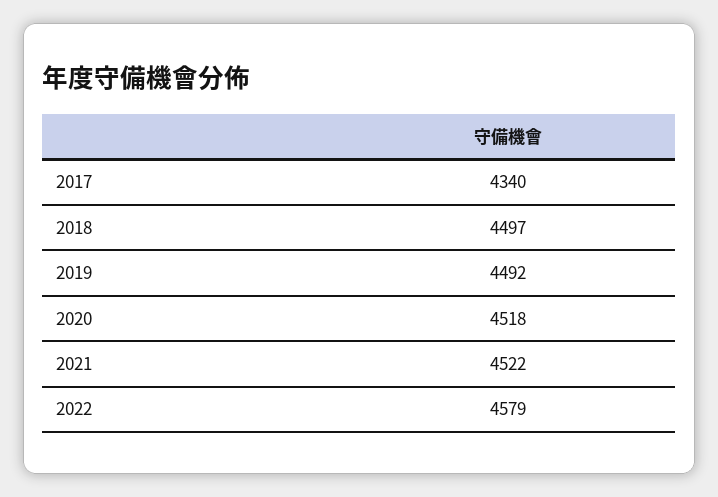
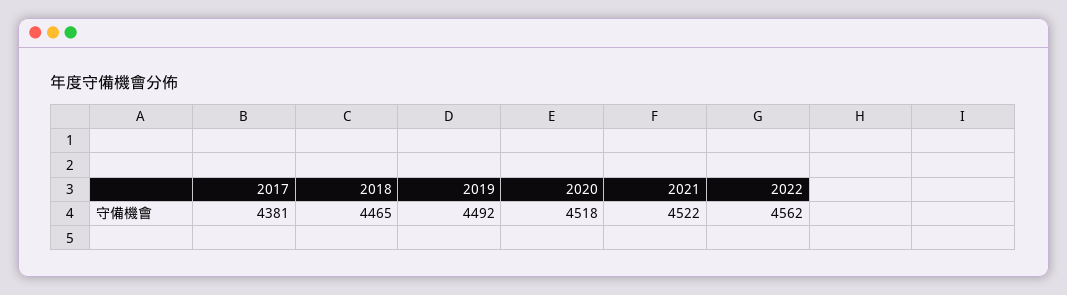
2017: 4340 -> 4381
2018: 4497 -> 4465
2022: 4579 -> 4562

